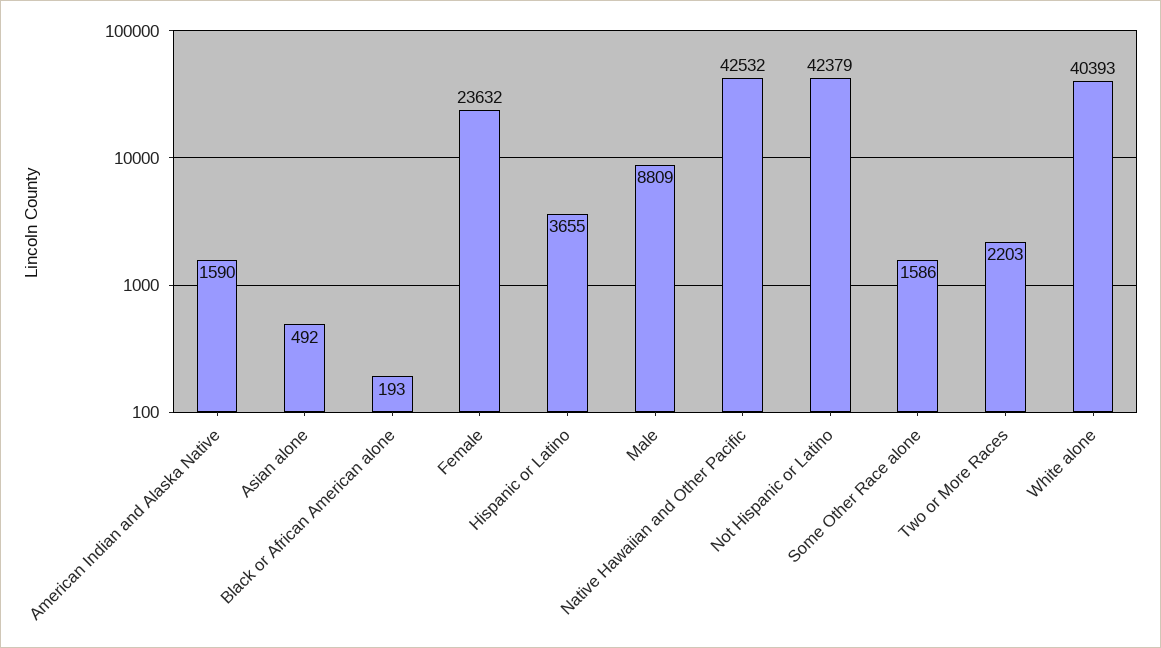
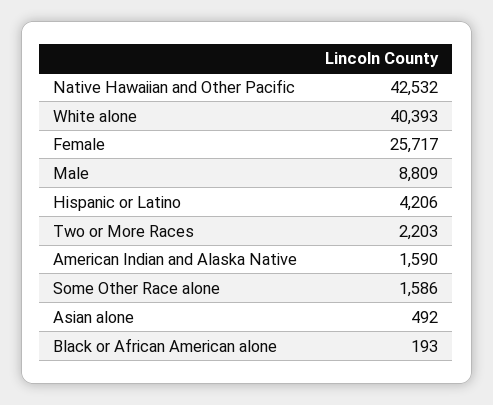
Female: 23632 -> 25717
Hispanic or Latino: 3655 -> 4206
Not Hispanic or Latino: 42379 -> none

